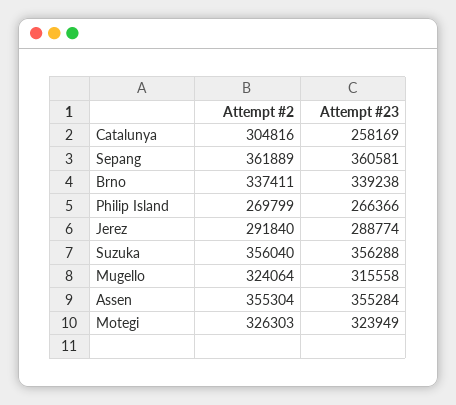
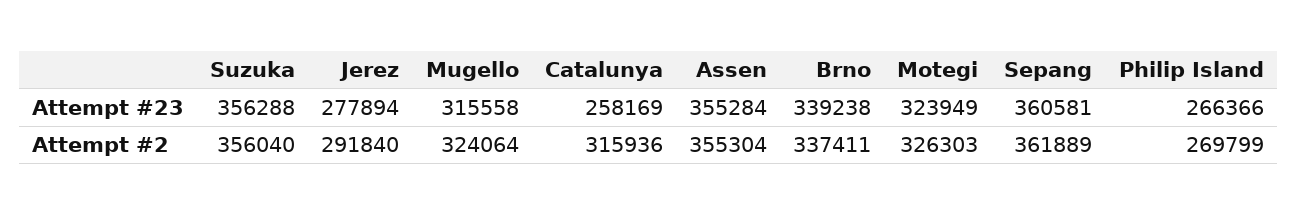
Attempt #2, Catalunya: 304816 -> 315936
Attempt #23, Jerez: 288774 -> 277894

